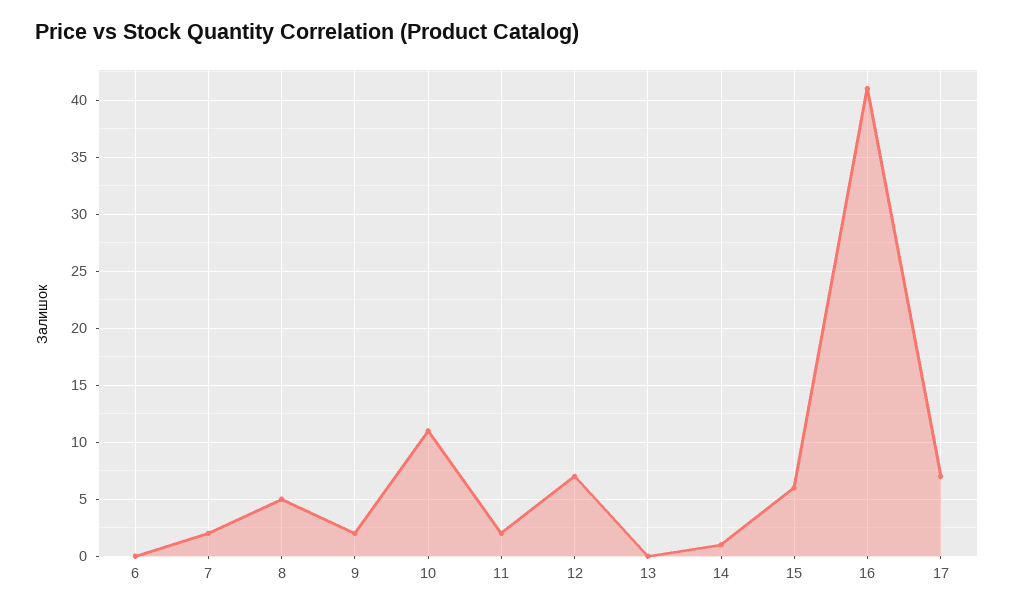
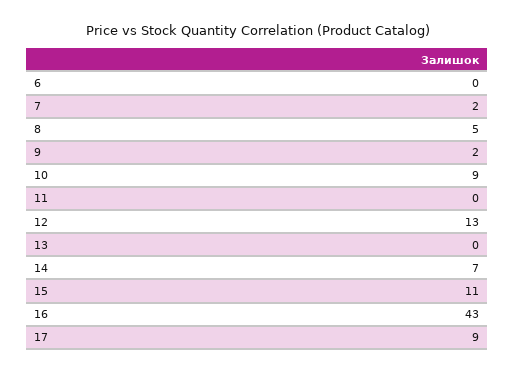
10: 11 -> 9
11: 2 -> 0
12: 7 -> 13
14: 1 -> 7
15: 6 -> 11
16: 41 -> 43
17: 7 -> 9

